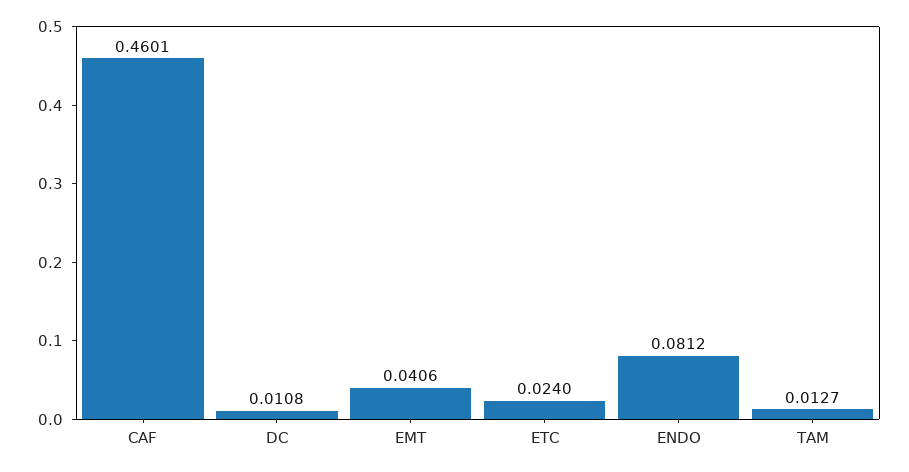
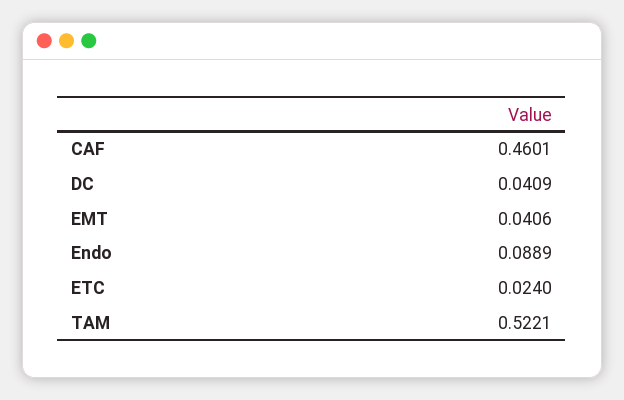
DC: 0.0108 -> 0.0409
ENDO: 0.0812 -> 0.0889
TAM: 0.0127 -> 0.5221

